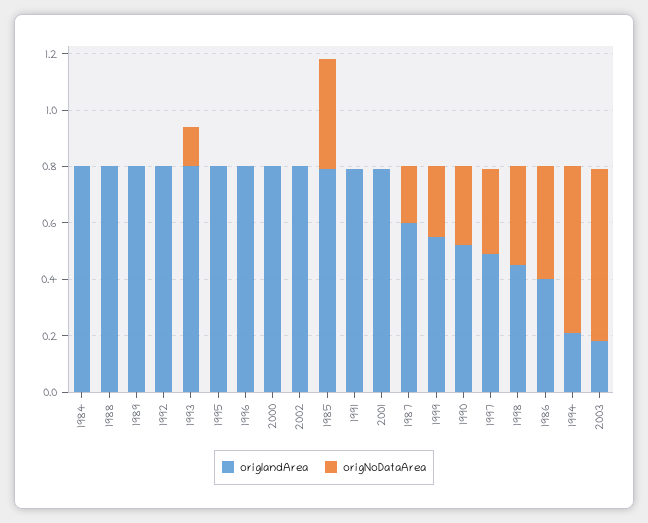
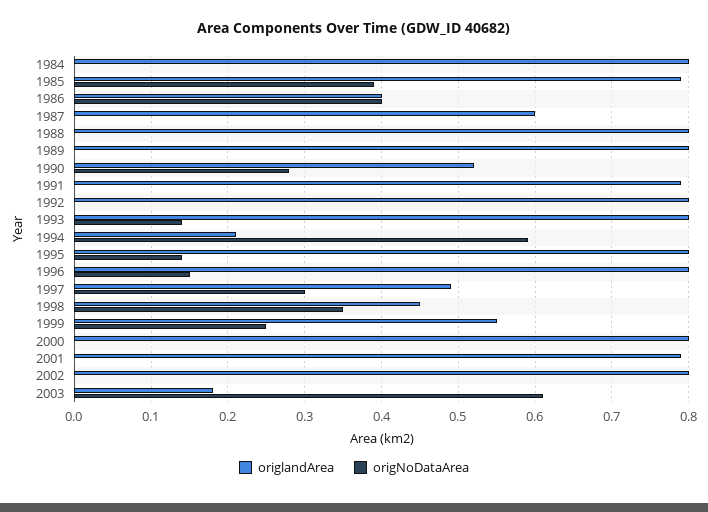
origNoDataArea, 1995: 0 -> 0.14
origNoDataArea, 1996: 0 -> 0.15
origNoDataArea, 1987: 0.2 -> 0

